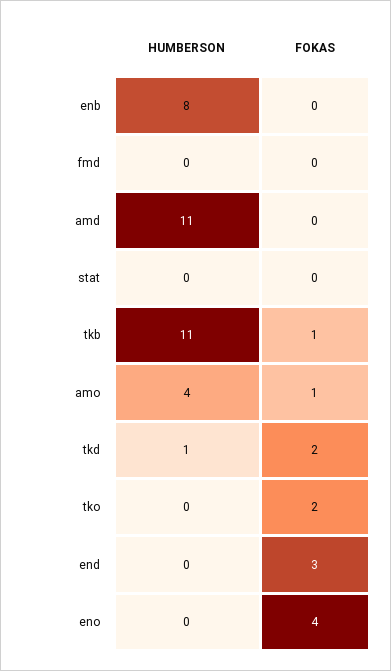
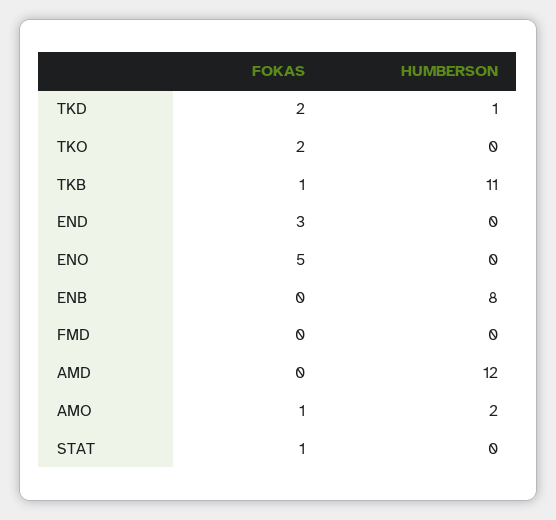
HUMBERSON, amd: 11 -> 12
FOKAS, stat: 0 -> 1
HUMBERSON, amo: 4 -> 2
FOKAS, eno: 4 -> 5

